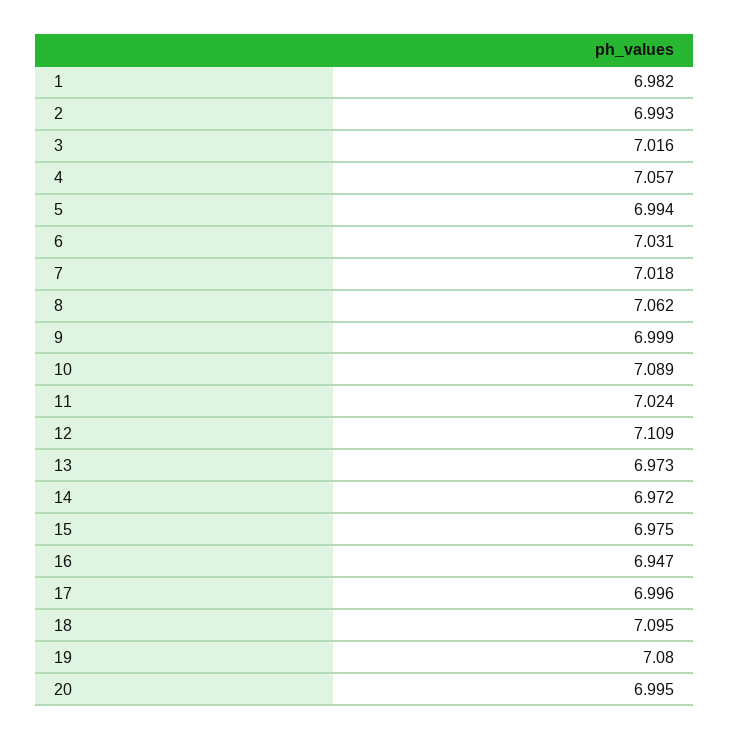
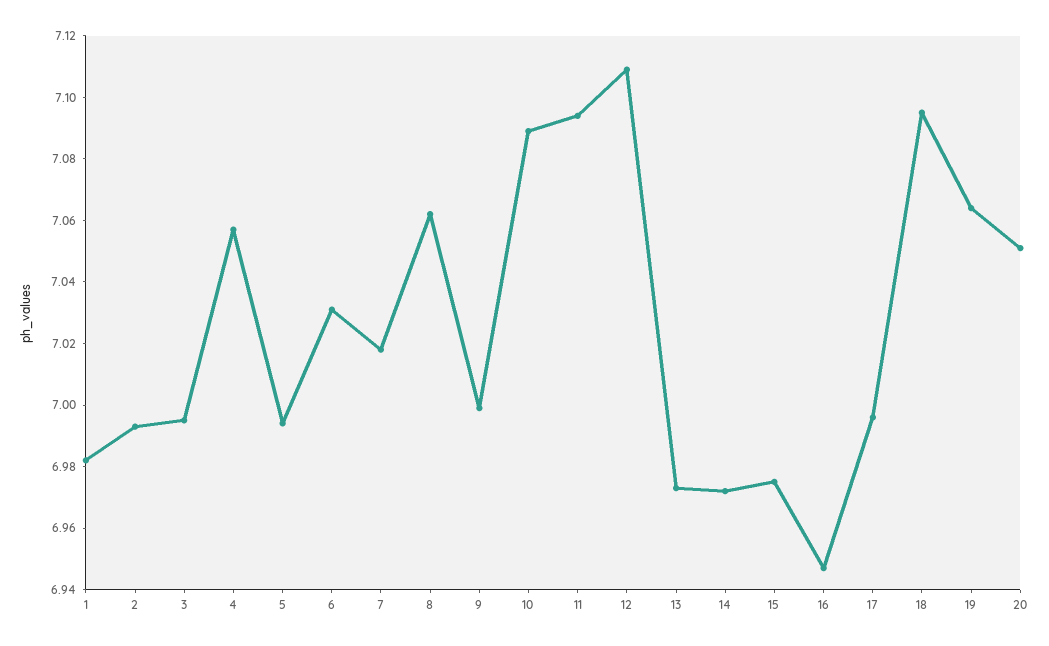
3: 7.016 -> 6.995
11: 7.024 -> 7.095
19: 7.08 -> 7.065
20: 6.995 -> 7.05

